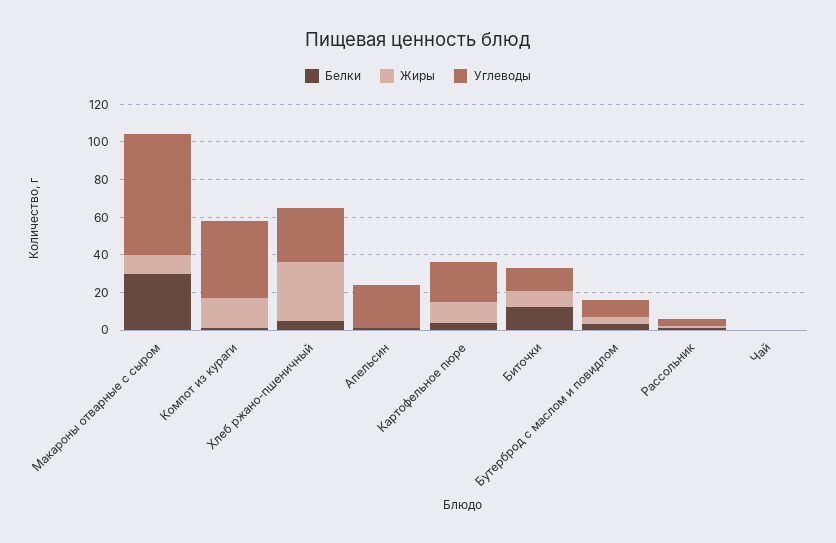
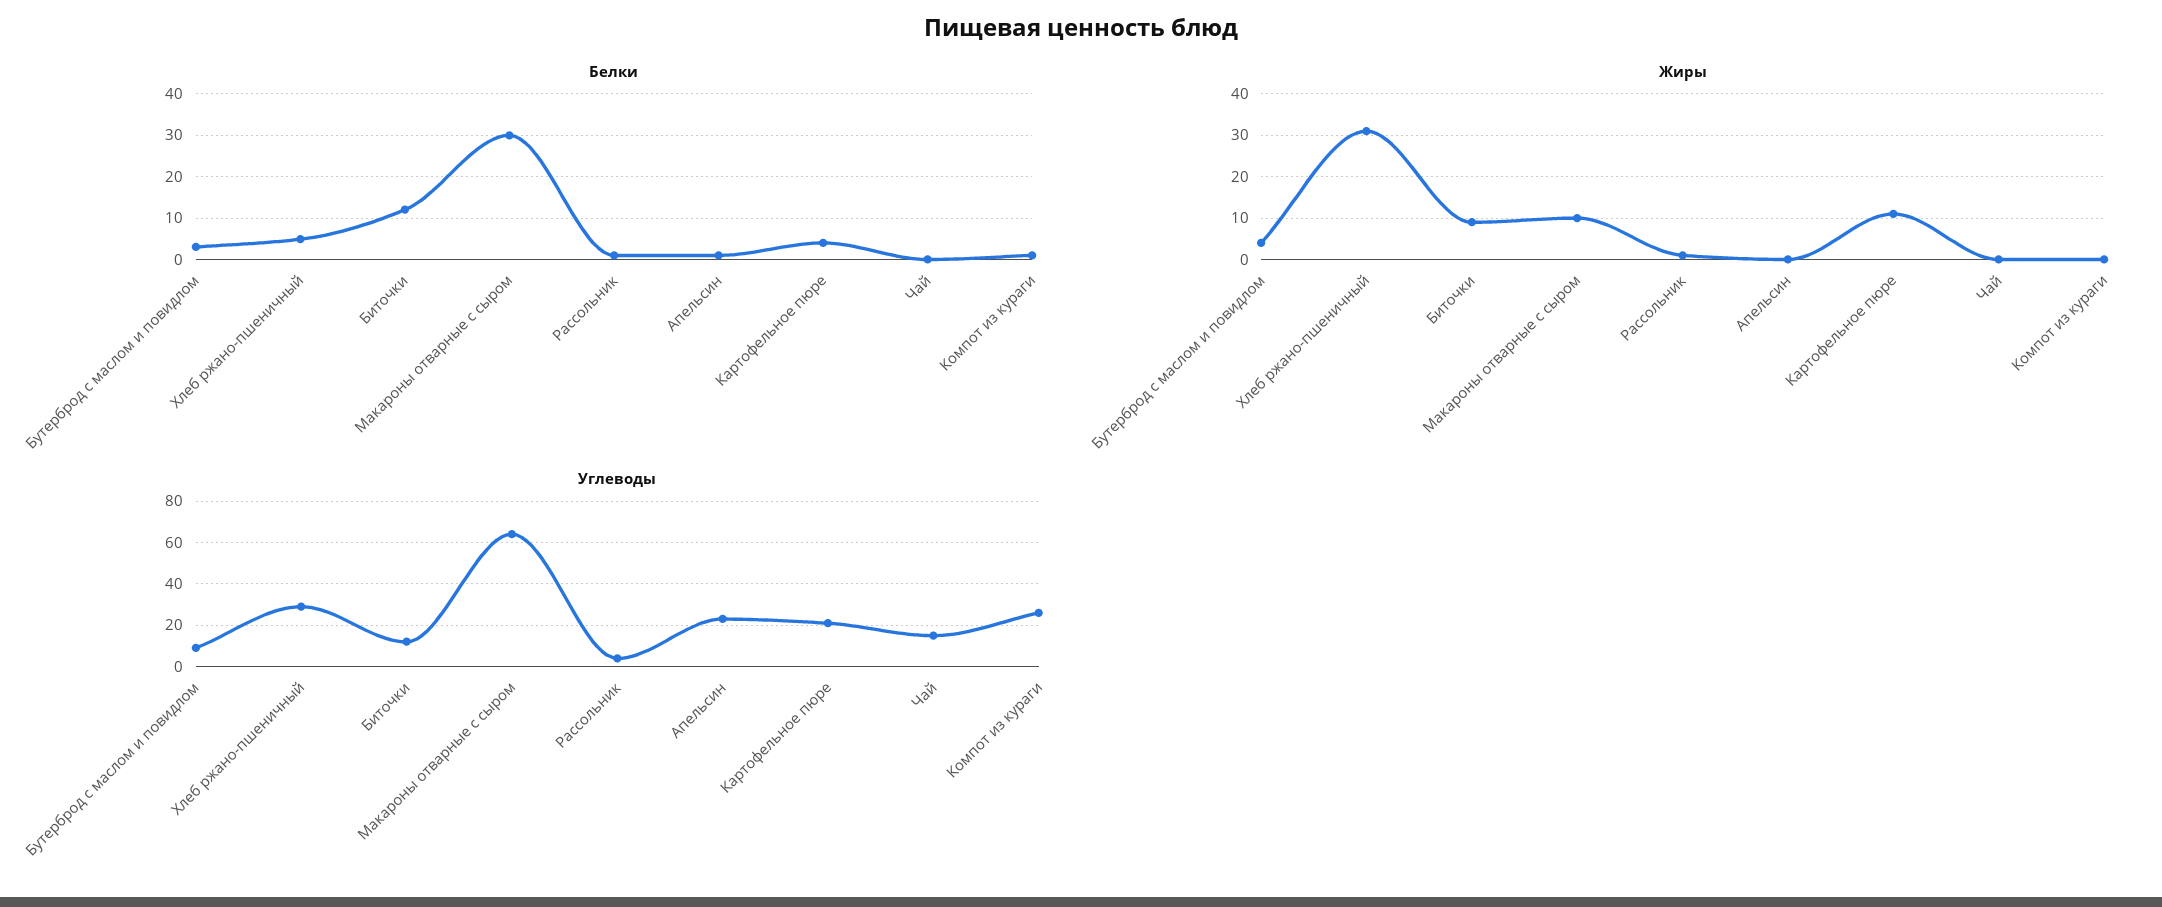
Жиры, Компот из кураги: 15 -> 0
Углеводы, Компот из кураги: 40 -> 25
Углеводы, Чай: 0 -> 15

